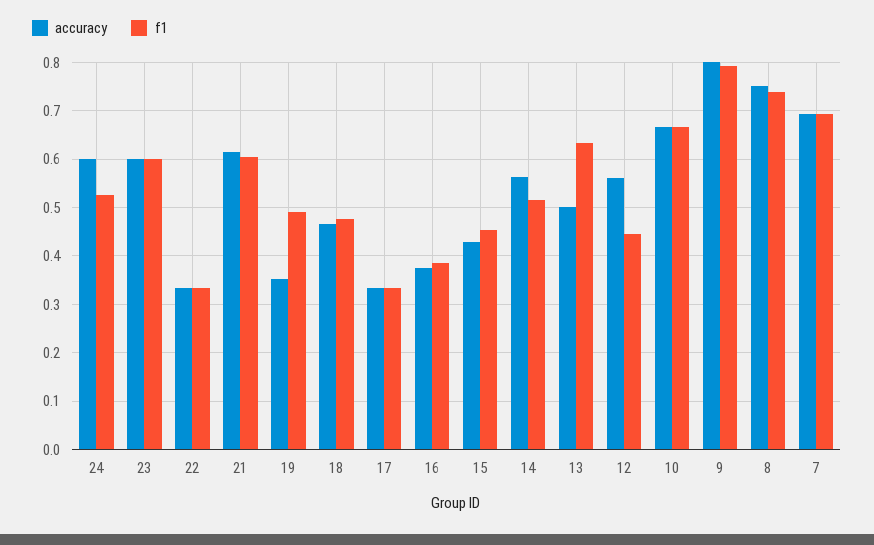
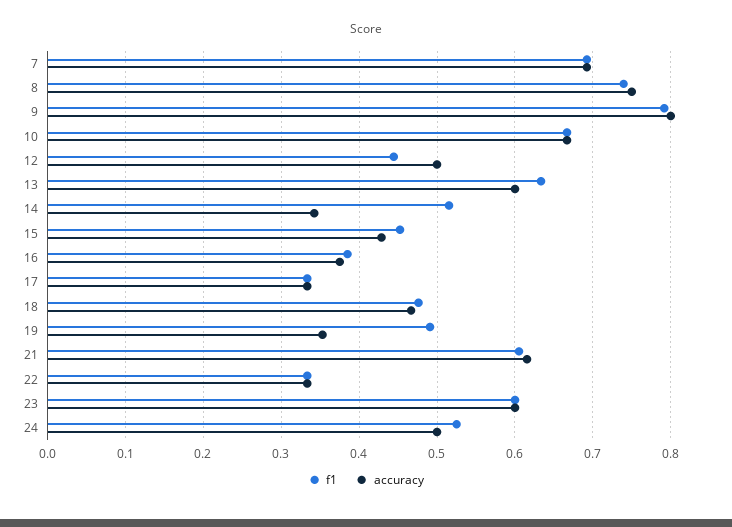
accuracy, 24: 0.6 -> 0.5
accuracy, 14: 0.56 -> 0.34
accuracy, 13: 0.5 -> 0.6
accuracy, 12: 0.56 -> 0.5

